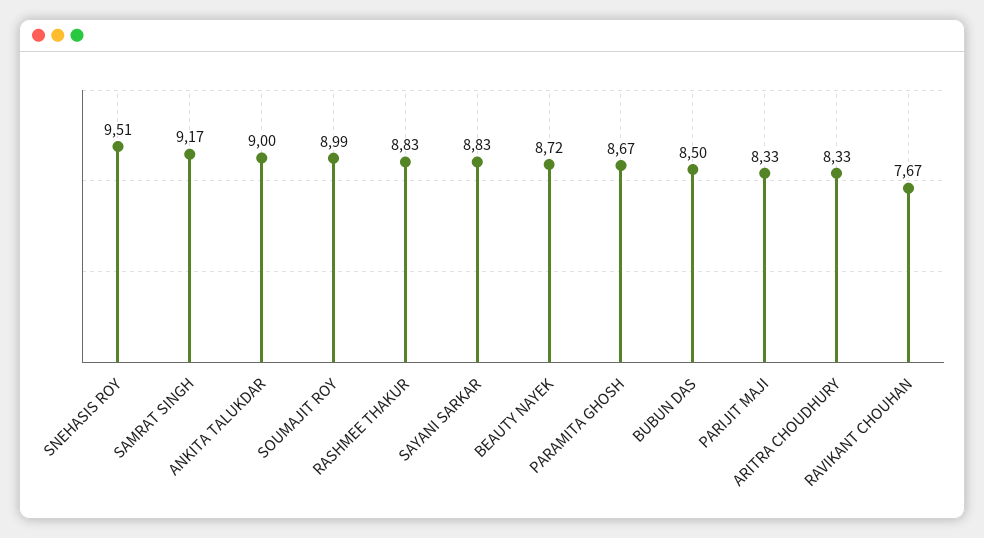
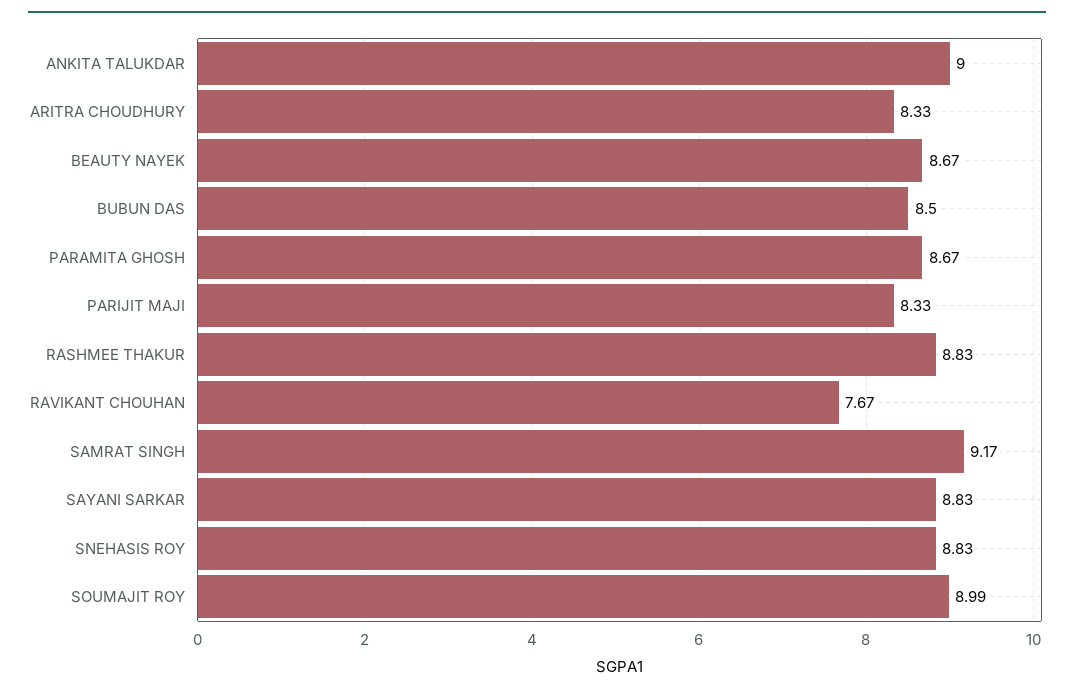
SNEHASIS ROY: 9.51 -> 8.83
BEAUTY NAYEK: 8.72 -> 8.67

